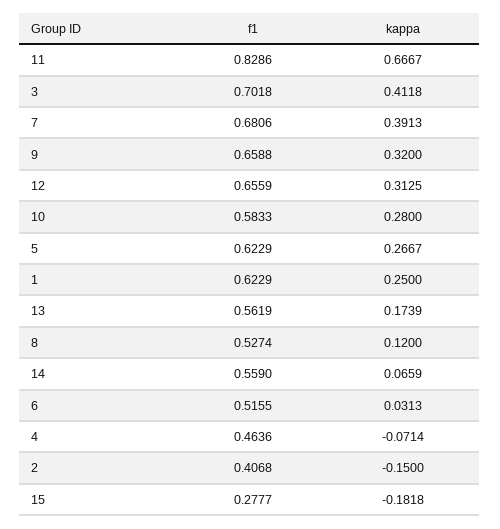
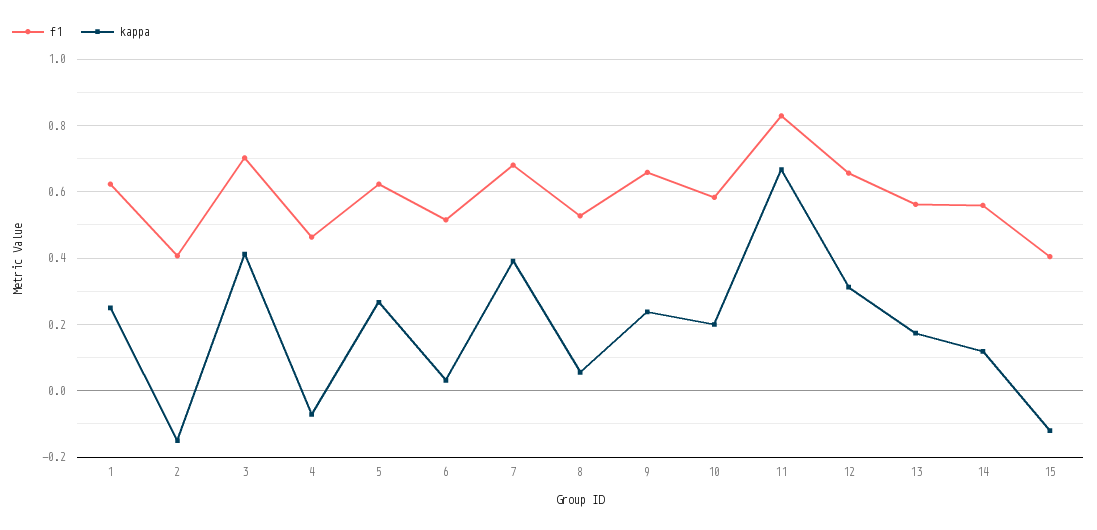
kappa, 9: 0.32 -> 0.24
kappa, 10: 0.28 -> 0.2
kappa, 8: 0.12 -> 0.06
kappa, 14: 0.0659 -> 0.12
f1, 15: 0.2777 -> 0.4
kappa, 15: -0.1818 -> -0.12

